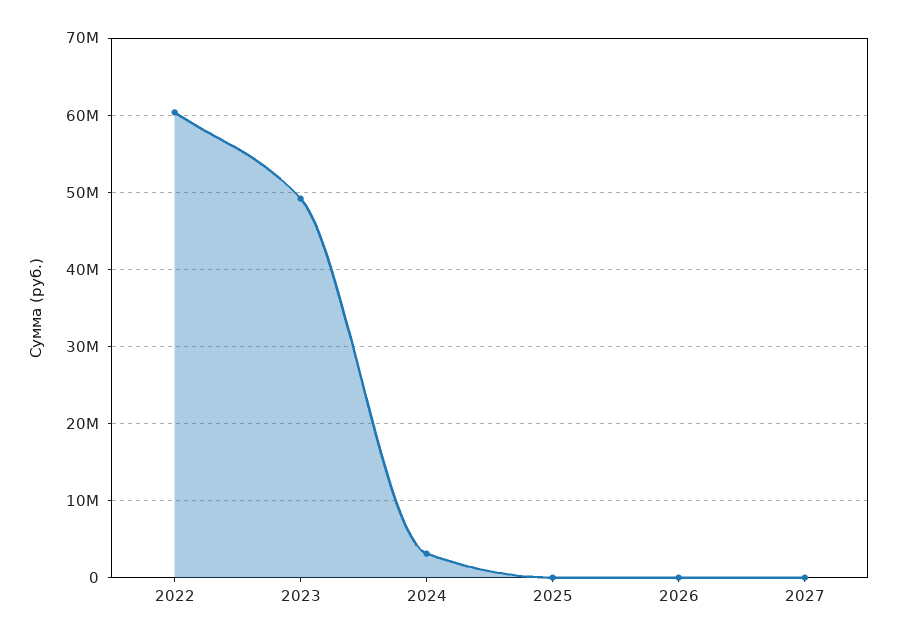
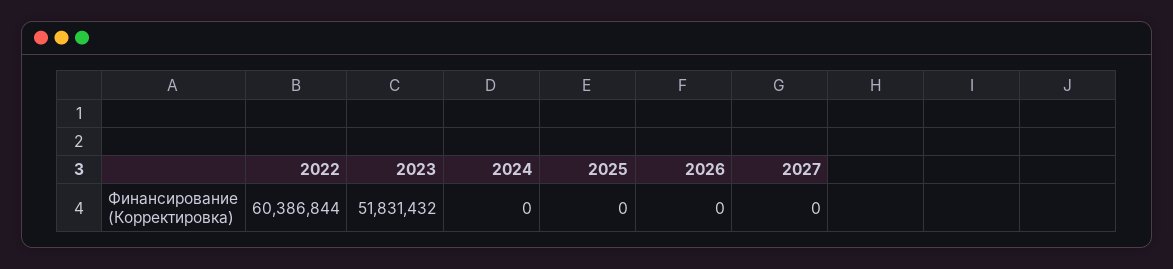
2023: 49000000 -> 51831432
2024: 3000000 -> 0

